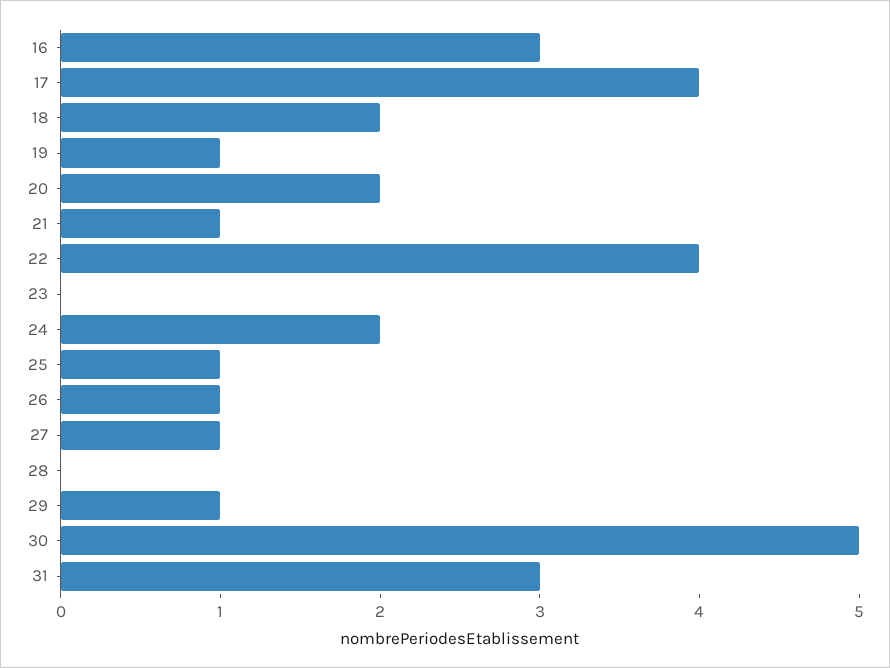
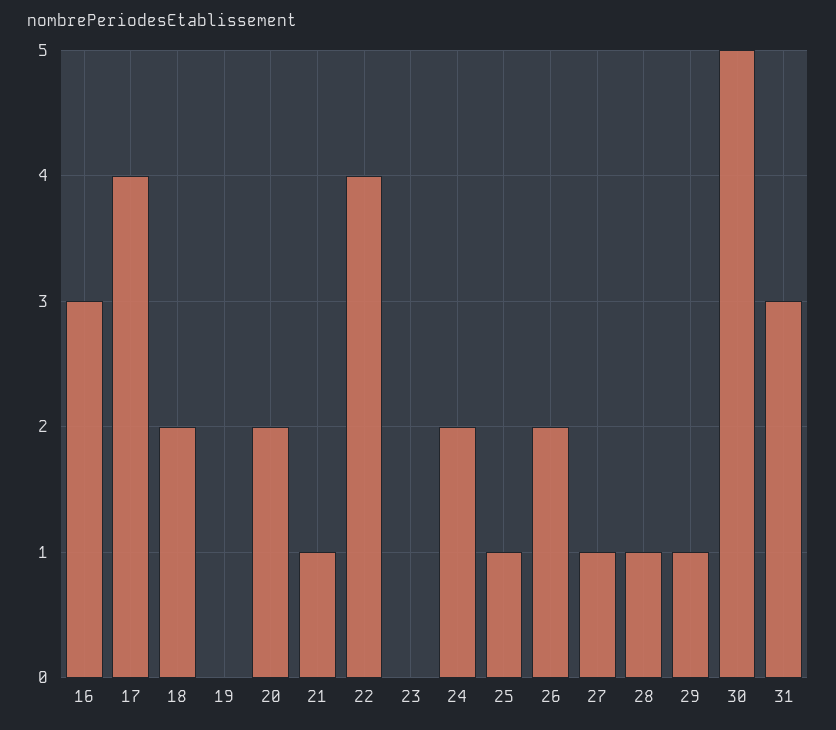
19: 1 -> 0
26: 1 -> 2
28: 0 -> 1

